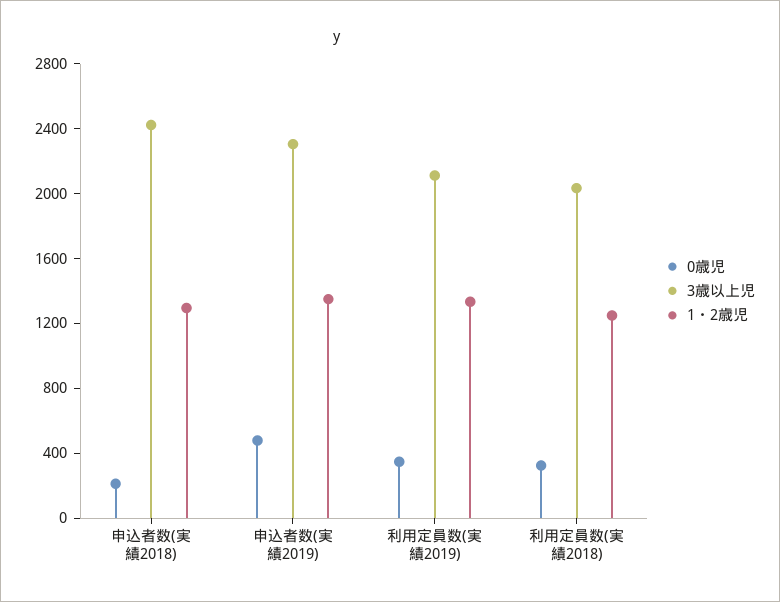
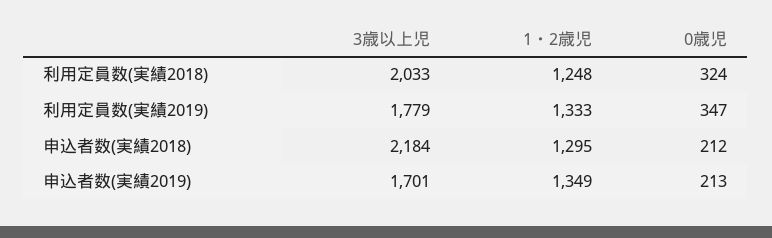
3歳以上児, 申込者数(実績2018): 2400 -> 2184
0歳児, 申込者数(実績2019): 500 -> 213
3歳以上児, 申込者数(実績2019): 2300 -> 1701
3歳以上児, 利用定員数(実績2019): 2100 -> 1779

